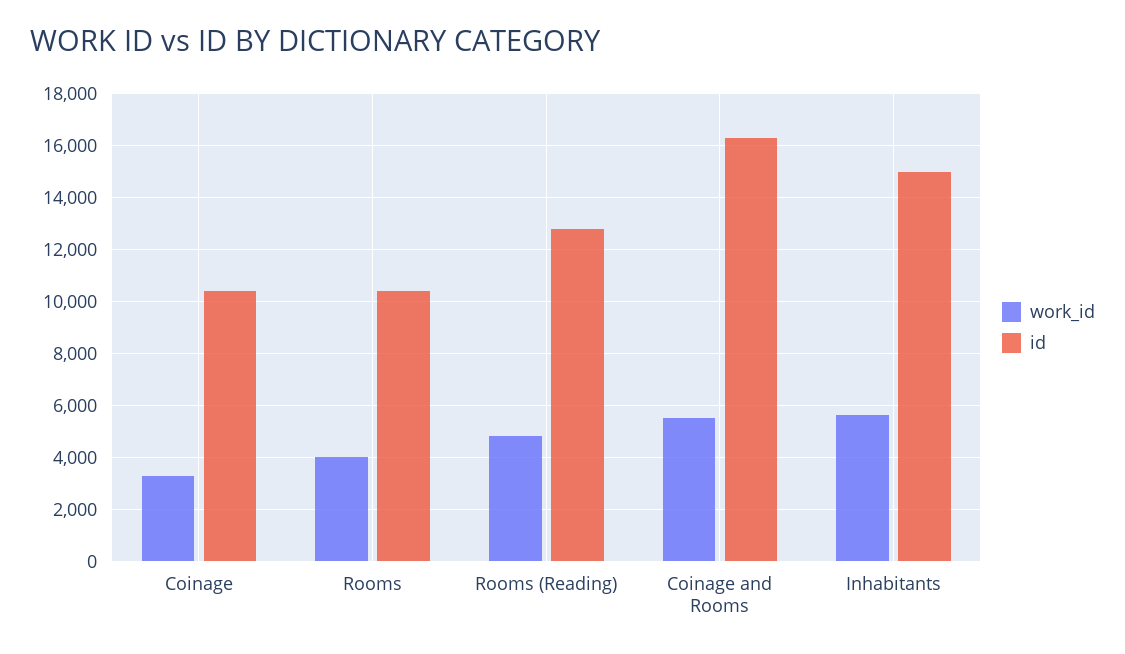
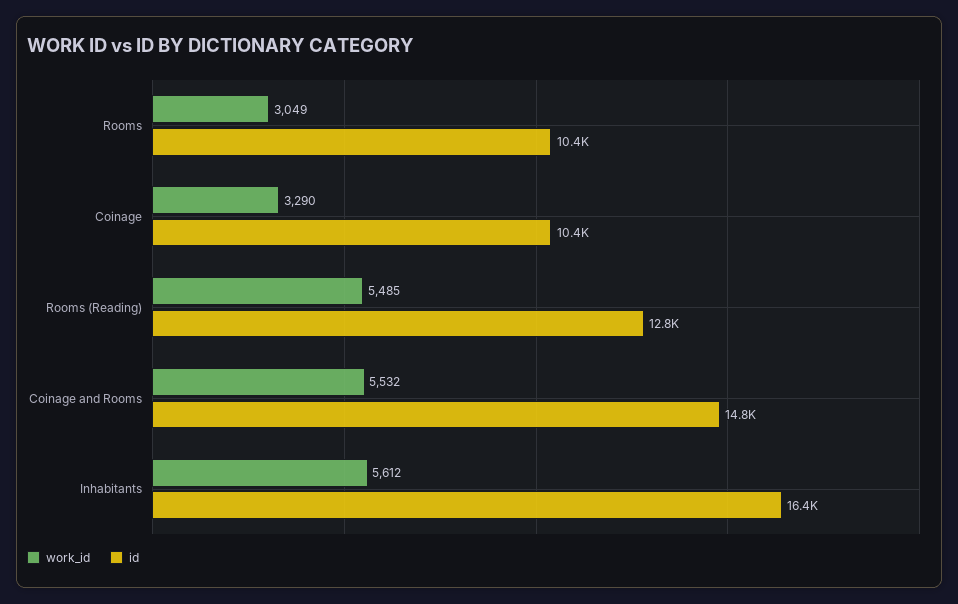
work_id, Rooms: 4000 -> 3049
work_id, Rooms (Reading): 4750 -> 5485
id, Coinage and Rooms: 16250 -> 14800
id, Inhabitants: 15000 -> 16400

